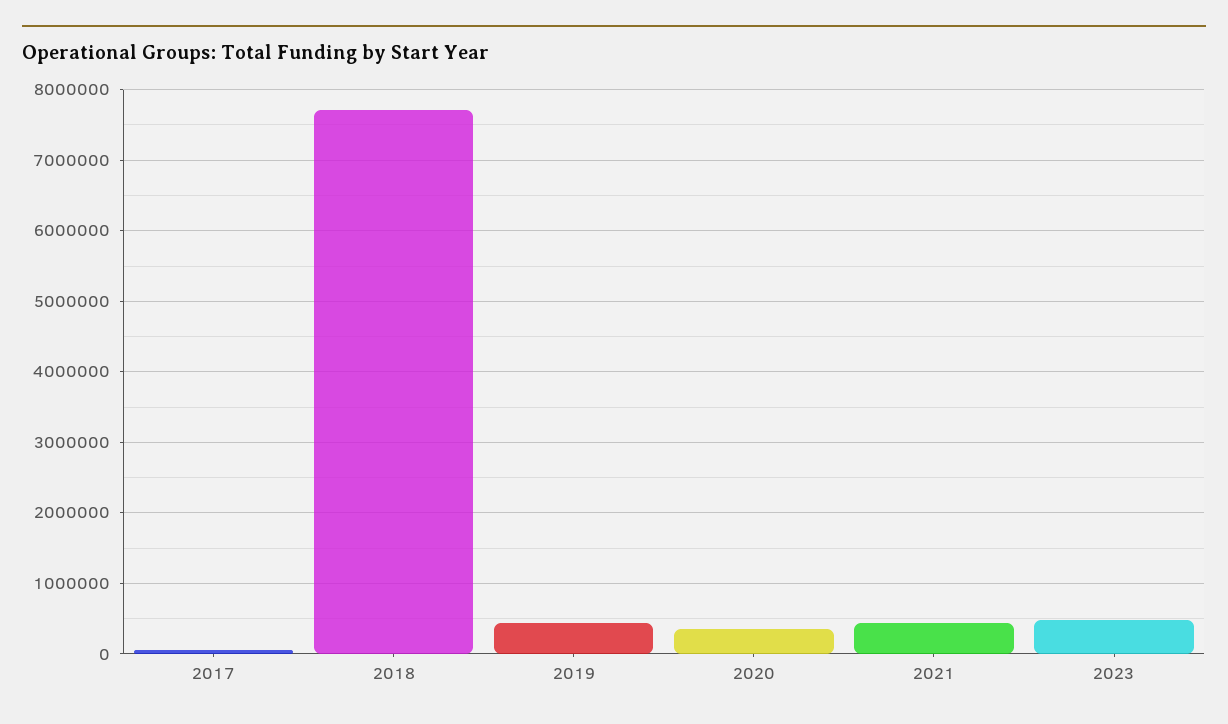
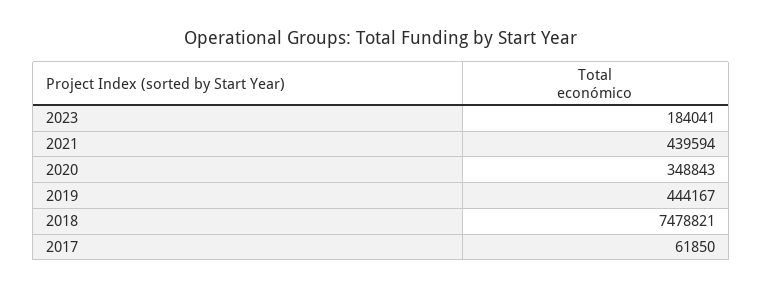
2018: 7700000 -> 7478821
2023: 500000 -> 184041

